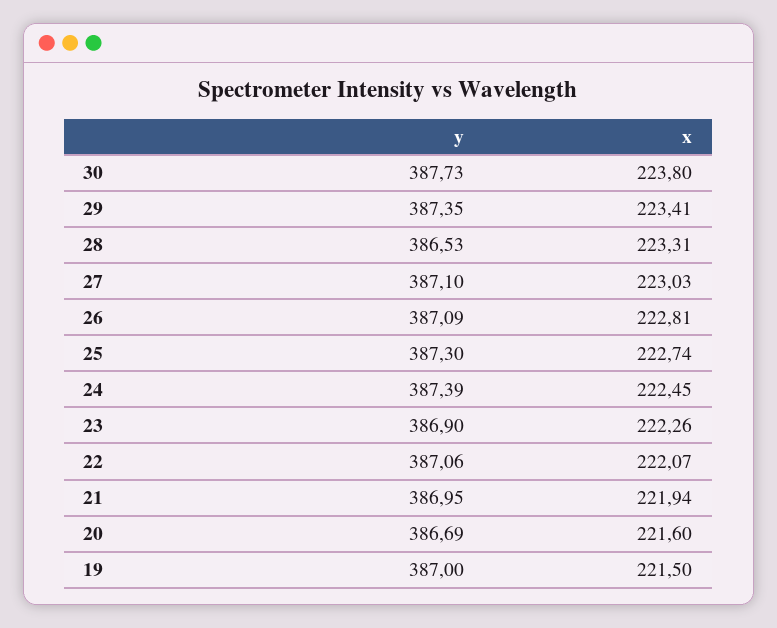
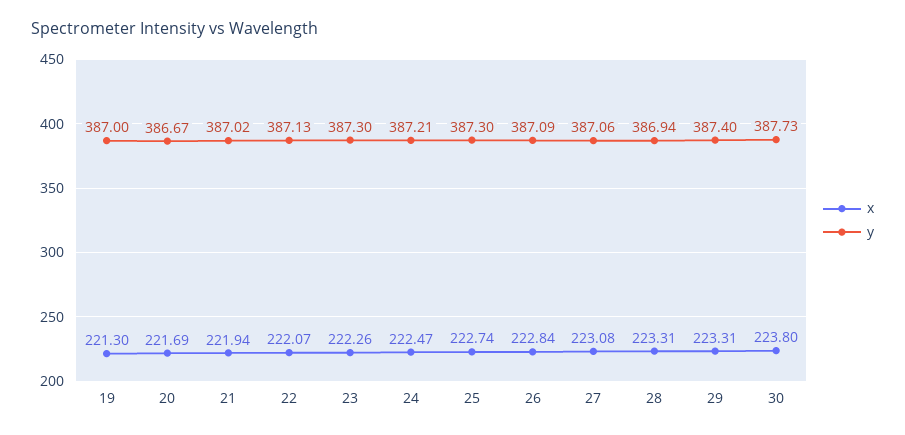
y, 29: 387.35 -> 387.4
x, 29: 223.41 -> 223.31
y, 28: 386.53 -> 386.94
y, 27: 387.1 -> 387.06
x, 27: 223.03 -> 223.08
x, 26: 222.81 -> 222.84
y, 24: 387.39 -> 387.21
x, 24: 222.45 -> 222.47
y, 23: 386.9 -> 387.3
y, 22: 387.06 -> 387.13
y, 21: 386.95 -> 387.02
y, 20: 386.69 -> 386.67
x, 20: 221.6 -> 221.69
x, 19: 221.5 -> 221.3

